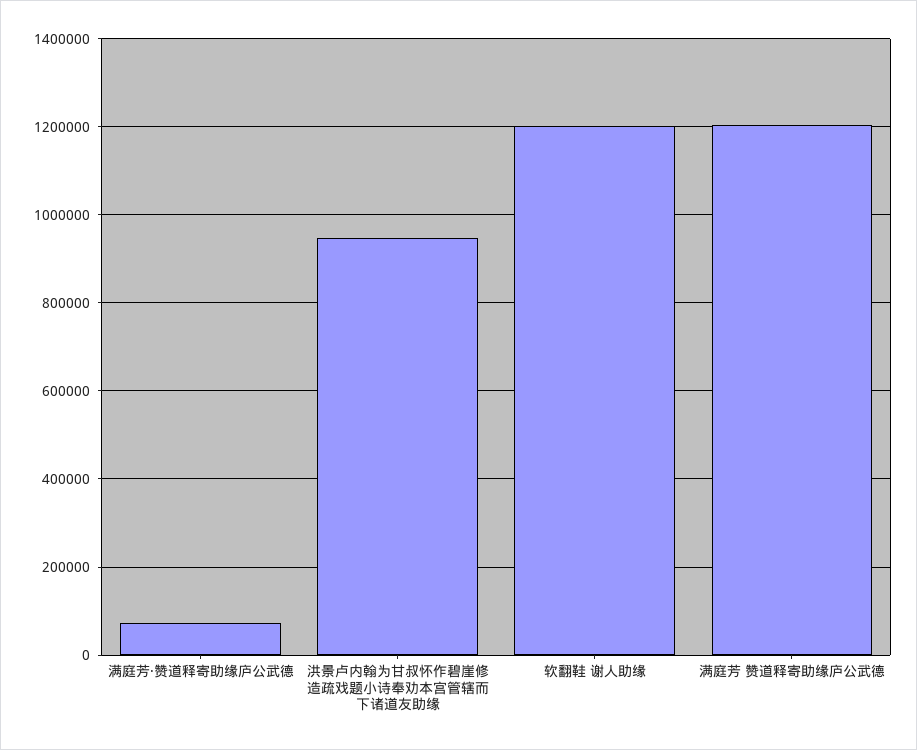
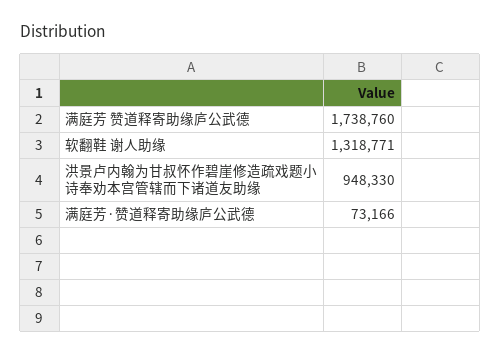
软翻鞋 谢人助缘: 1200000 -> 1318771
满庭芳 赞道释寄助缘庐公武德: 1200000 -> 1738760

